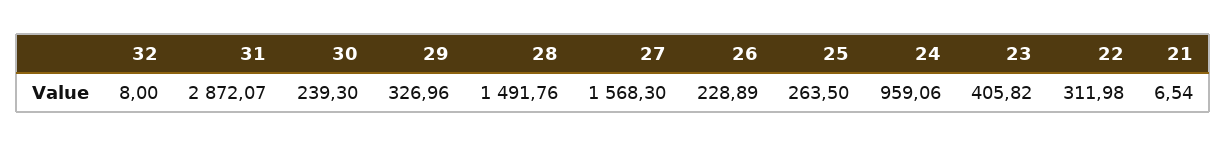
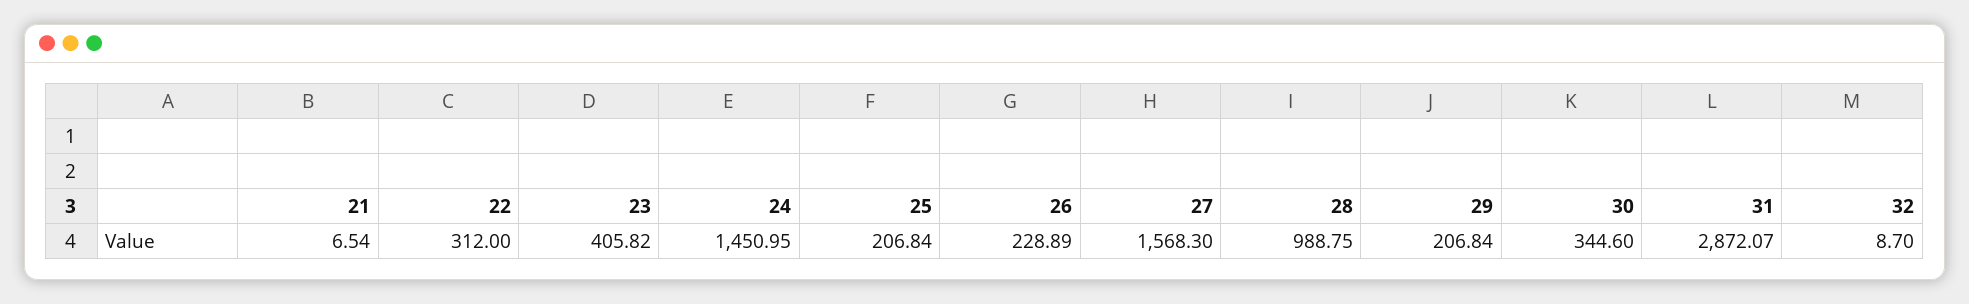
32: 8 -> 8.7
30: 239.3 -> 344.6
29: 326.96 -> 206.84
28: 1491.76 -> 988.75
25: 263.5 -> 206.84
24: 959.06 -> 1450.95
22: 311.98 -> 312

